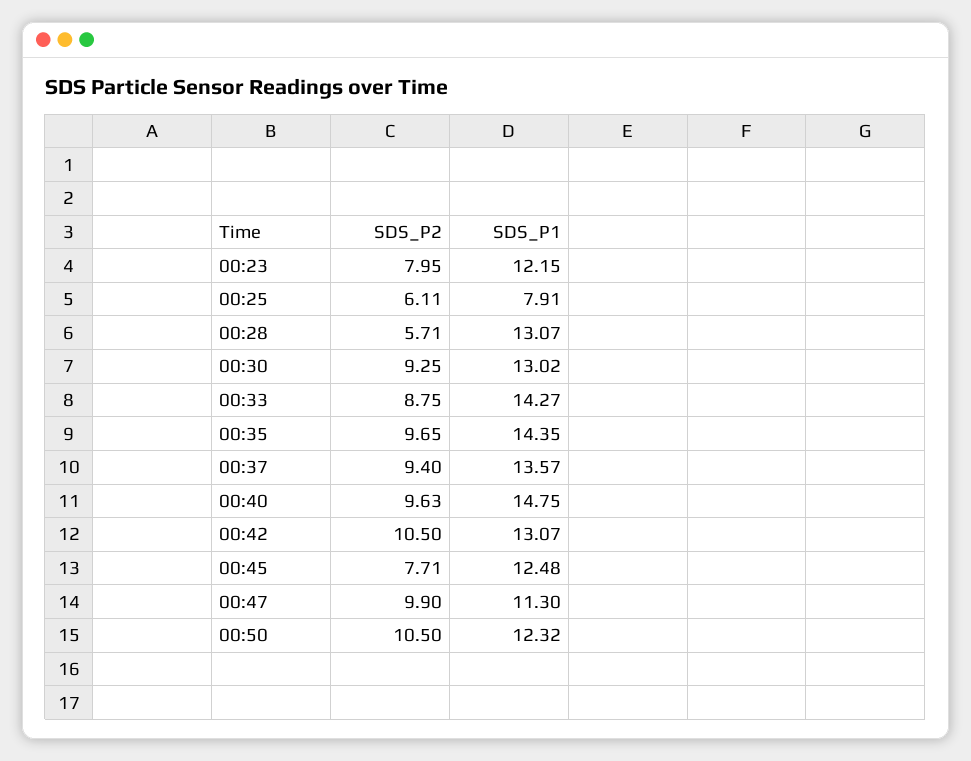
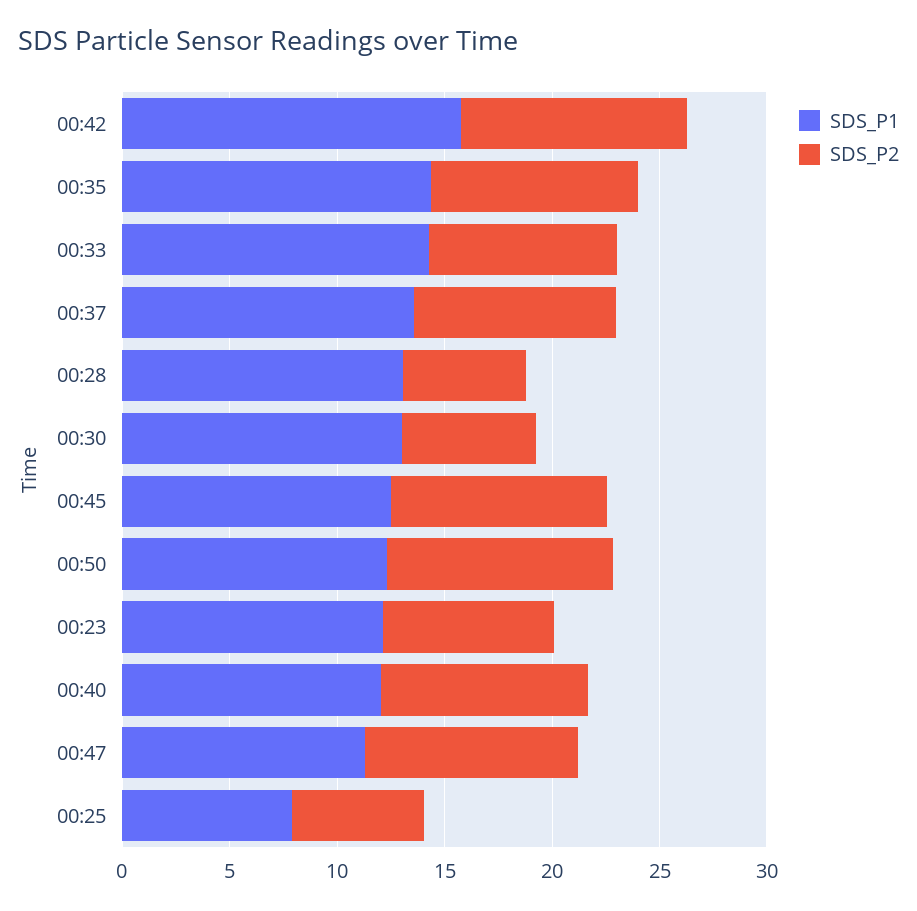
SDS_P2, 00:30: 9.25 -> 6
SDS_P1, 00:40: 14.75 -> 12
SDS_P1, 00:42: 13.07 -> 16
SDS_P2, 00:45: 7.71 -> 10

